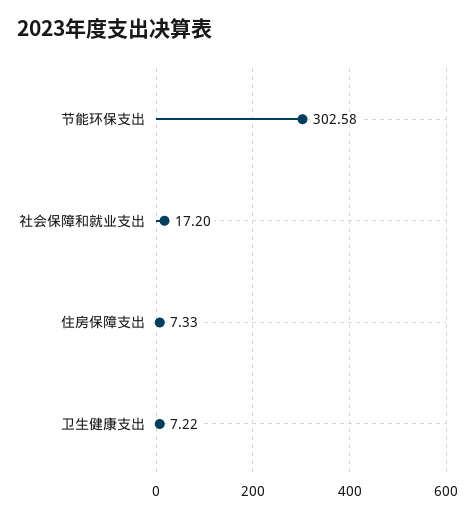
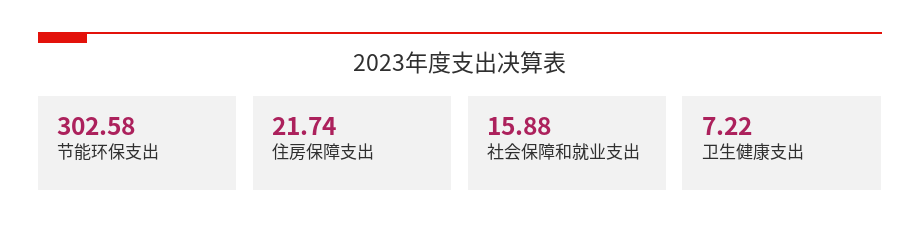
社会保障和就业支出: 17.2 -> 15.88
住房保障支出: 7.33 -> 21.74

